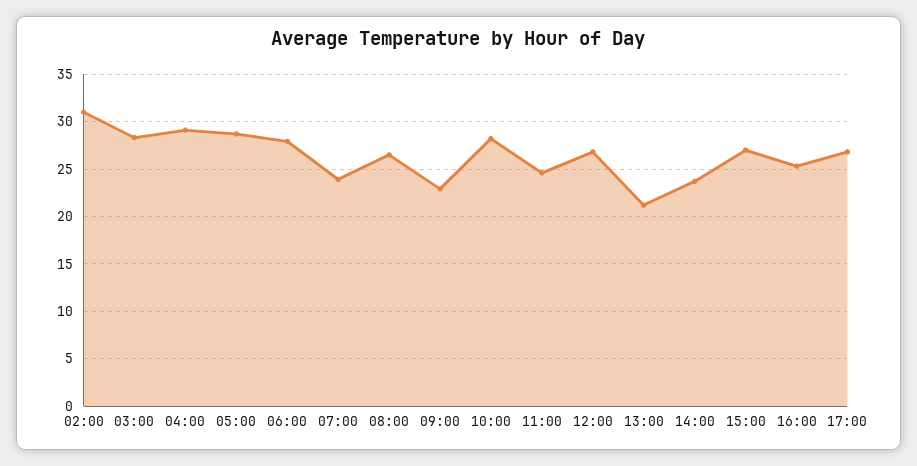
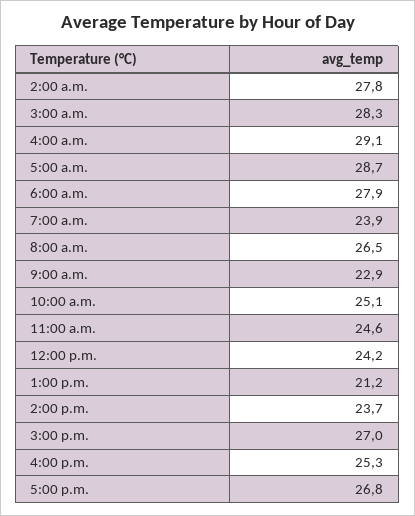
02:00: 31 -> 27.8
10:00: 28 -> 25.1
12:00: 27 -> 24.2

